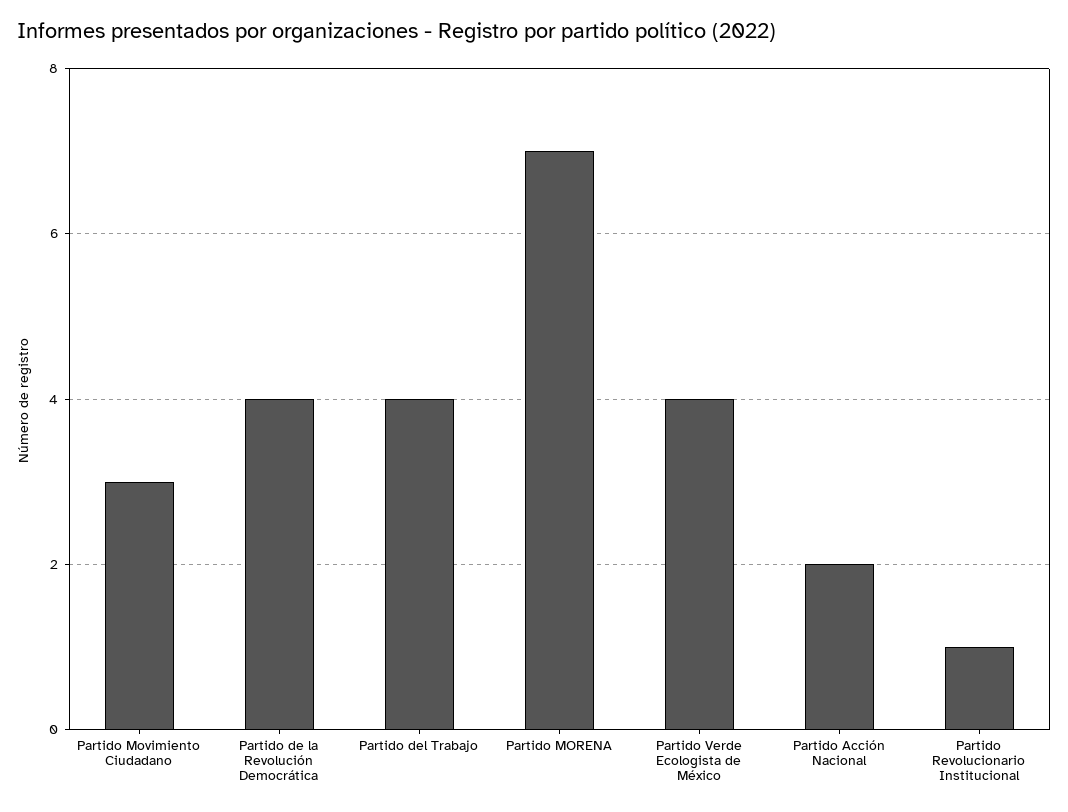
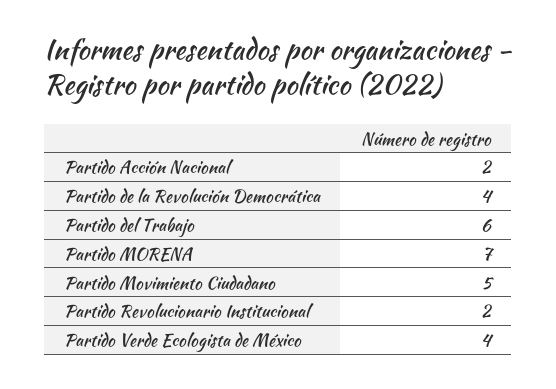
Partido Movimiento Ciudadano: 3 -> 5
Partido del Trabajo: 4 -> 6
Partido Revolucionario Institucional: 1 -> 2

